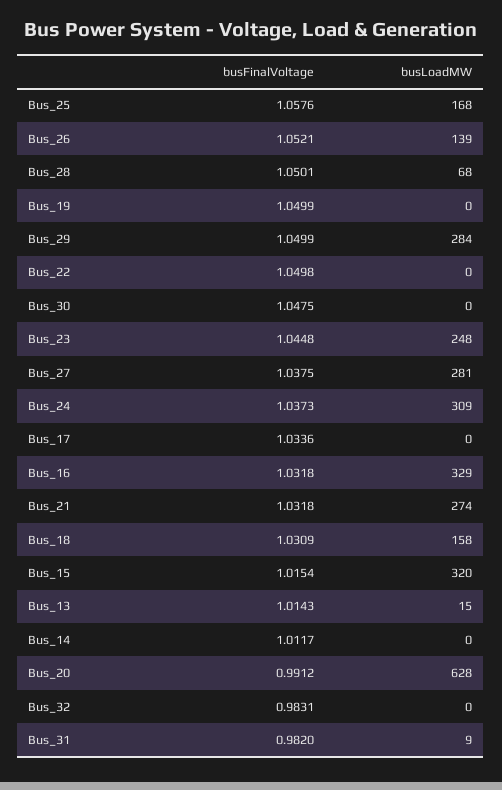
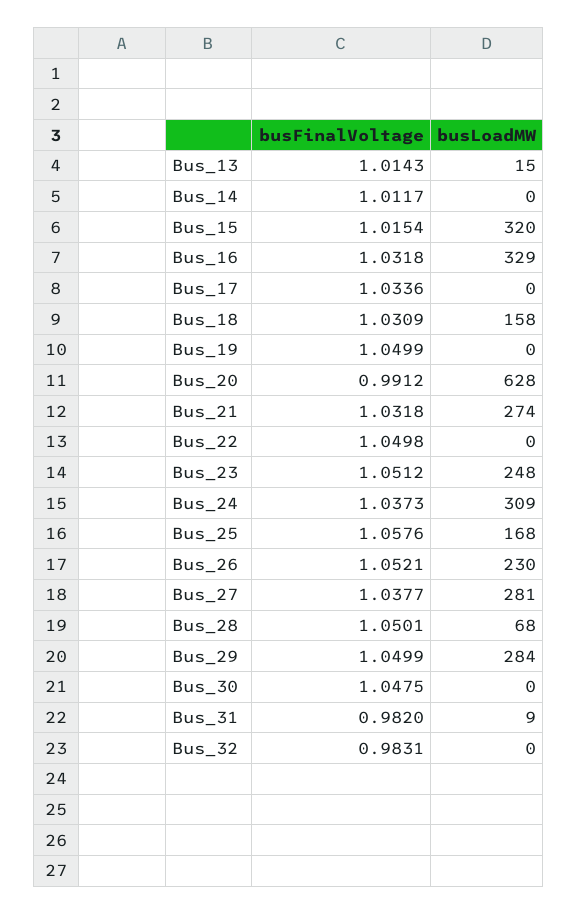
busLoadMW, Bus_26: 139 -> 230
busFinalVoltage, Bus_23: 1.0448 -> 1.0512
busFinalVoltage, Bus_27: 1.0375 -> 1.0377

